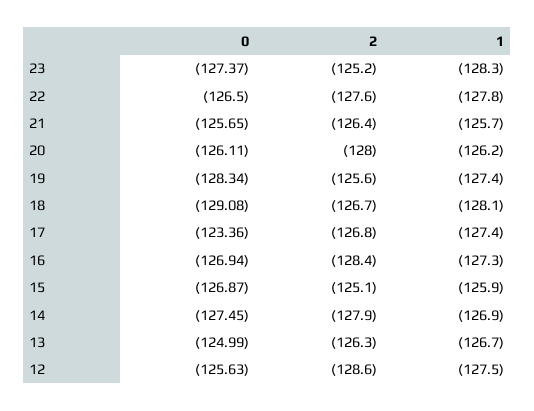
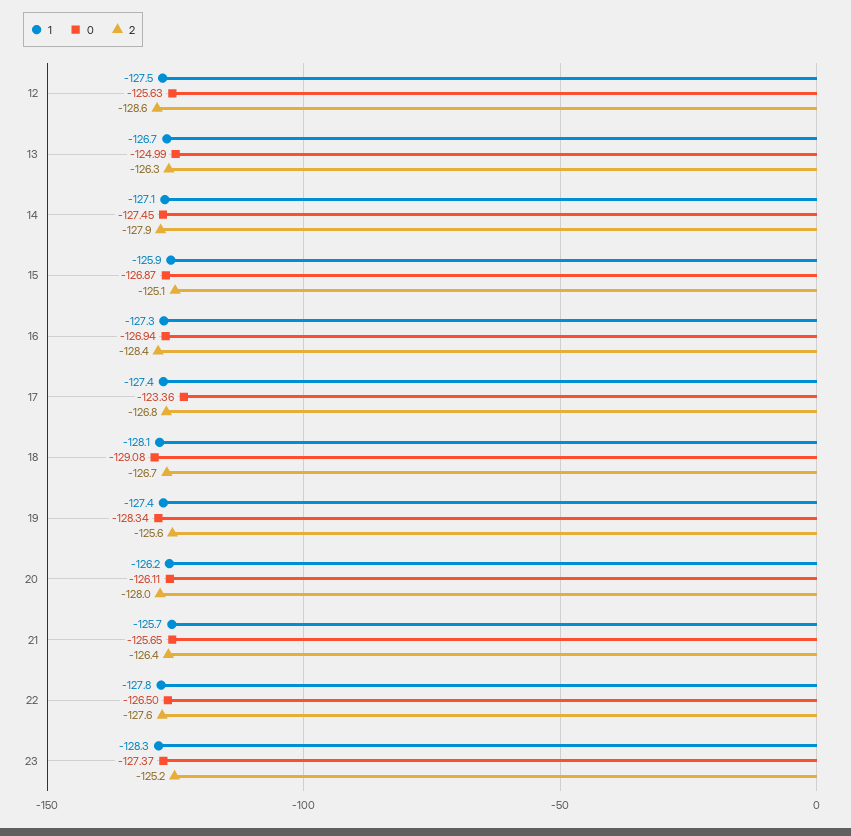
1, 14: -126.9 -> -127.1

